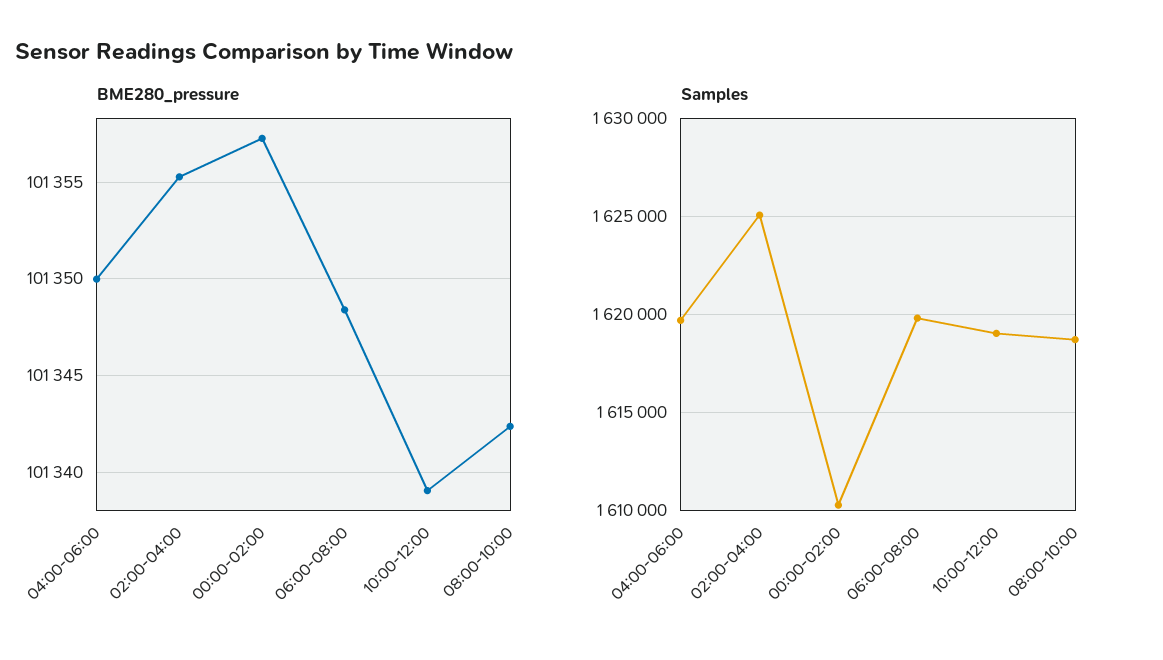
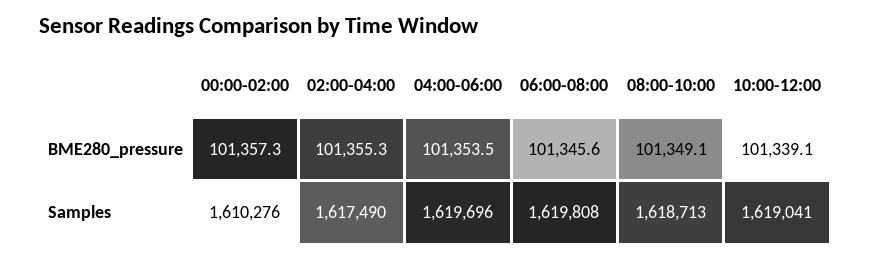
BME280_pressure, 04:00-06:00: 101350 -> 101353.5
BME280_pressure, 06:00-08:00: 101348.5 -> 101345.6
BME280_pressure, 08:00-10:00: 101342.5 -> 101349.1
Samples, 02:00-04:00: 1625000 -> 1617490

